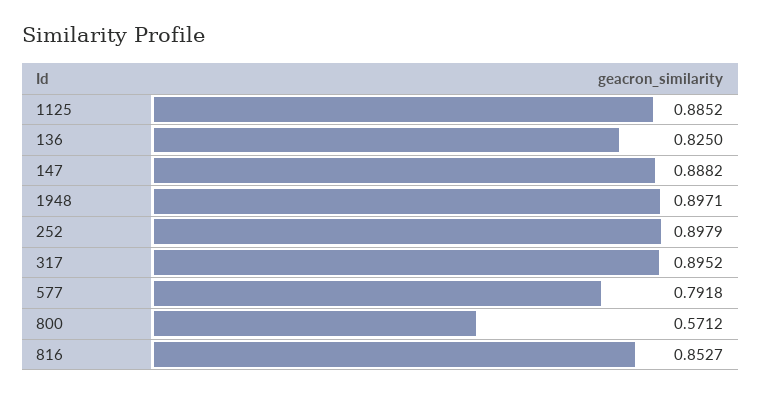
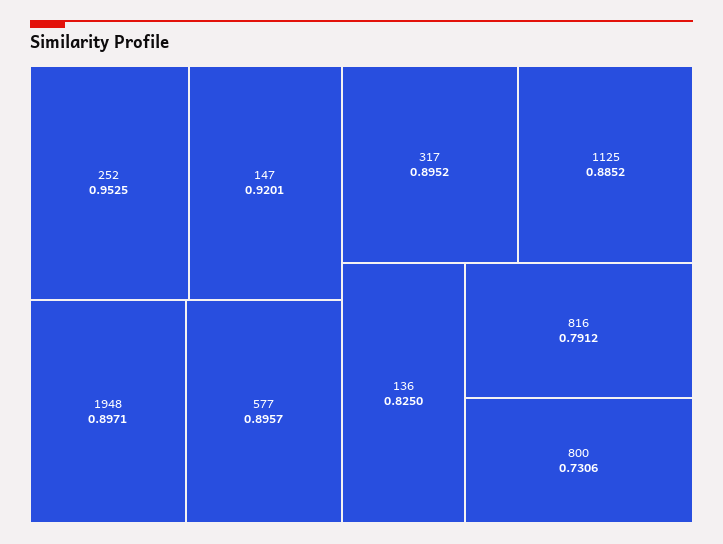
147: 0.8882 -> 0.9201
252: 0.8979 -> 0.9525
577: 0.7918 -> 0.8957
800: 0.5712 -> 0.7306
816: 0.8527 -> 0.7912

